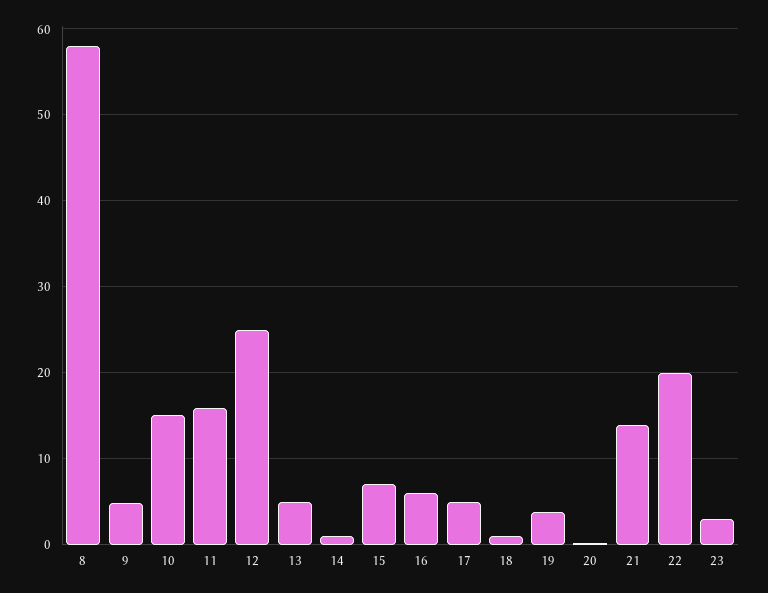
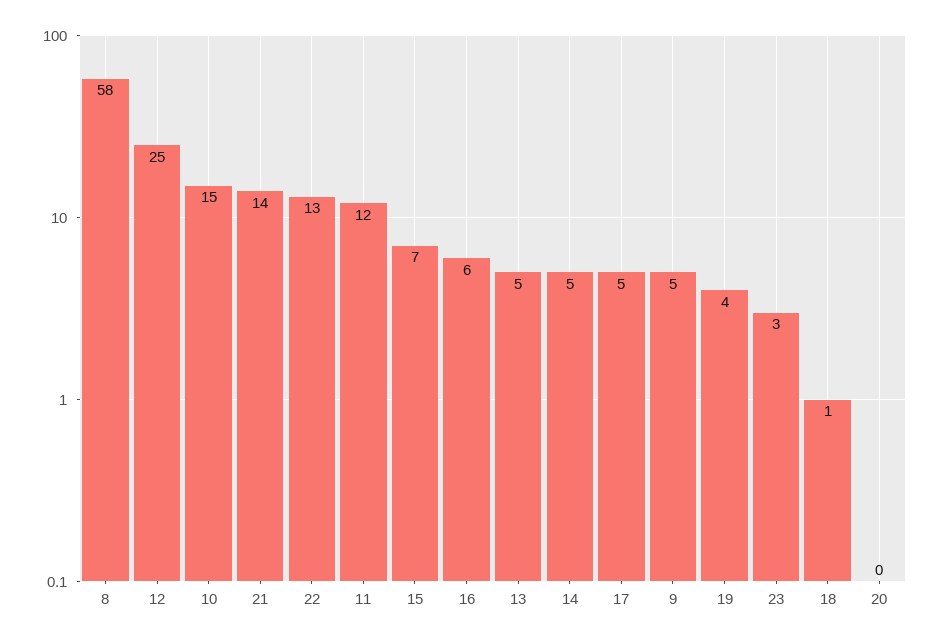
11: 16 -> 12
14: 1 -> 5
22: 20 -> 13

